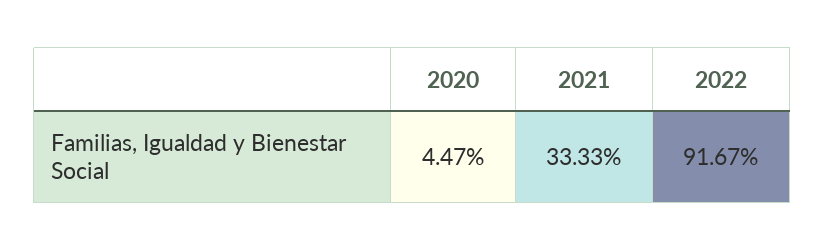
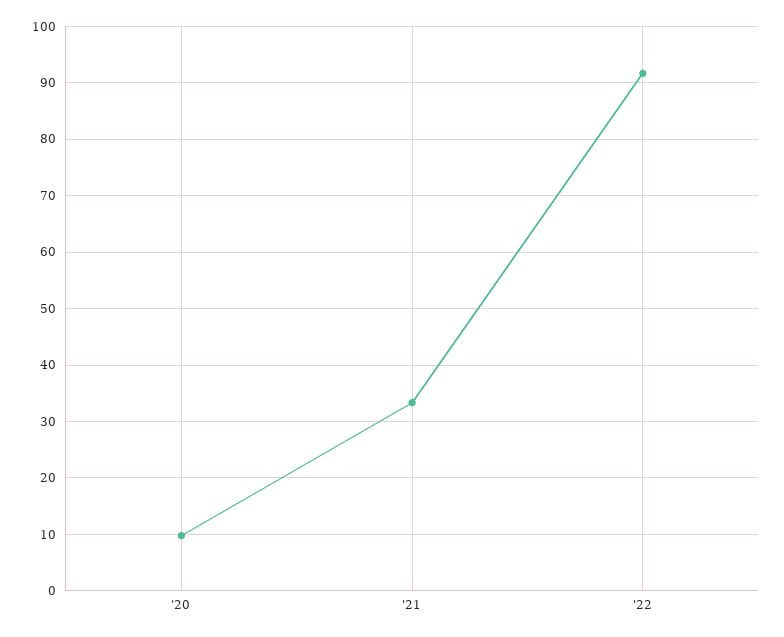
2020: 4.47 -> 10

